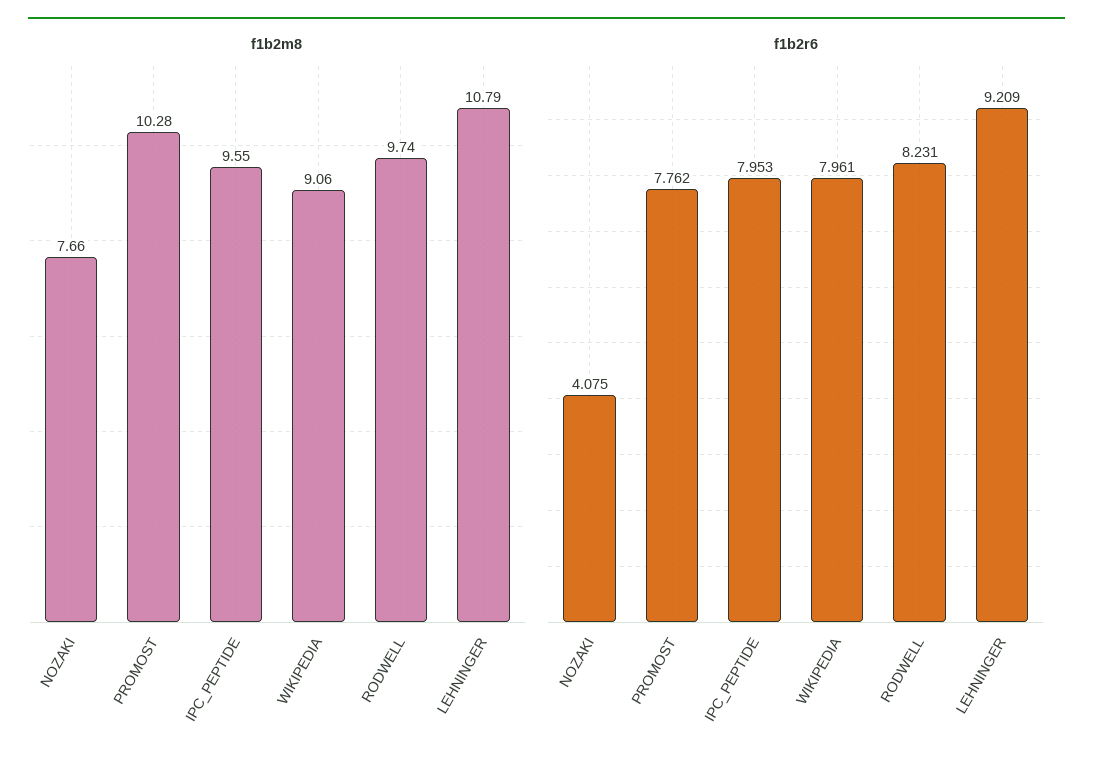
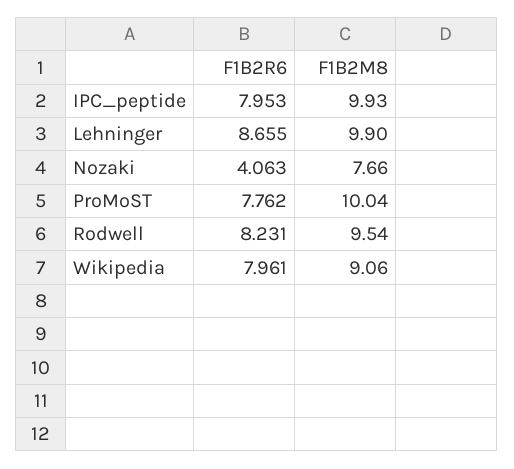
f1b2m8, PROMOST: 10.28 -> 10.04
f1b2m8, IPC_PEPTIDE: 9.55 -> 9.93
f1b2m8, RODWELL: 9.74 -> 9.54
f1b2m8, LEHNINGER: 10.79 -> 9.9
f1b2r6, NOZAKI: 4.075 -> 4.063
f1b2r6, LEHNINGER: 9.209 -> 8.655

